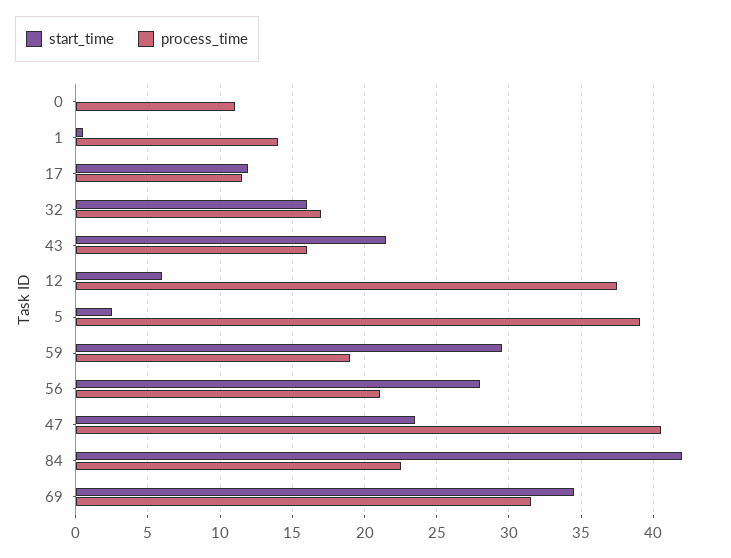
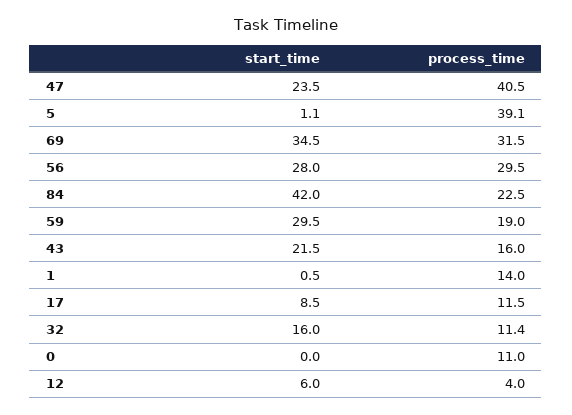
start_time, 17: 12 -> 8.5
process_time, 32: 17 -> 11.4
process_time, 12: 37.5 -> 4
start_time, 5: 2.5 -> 1.1
process_time, 56: 21 -> 29.5

